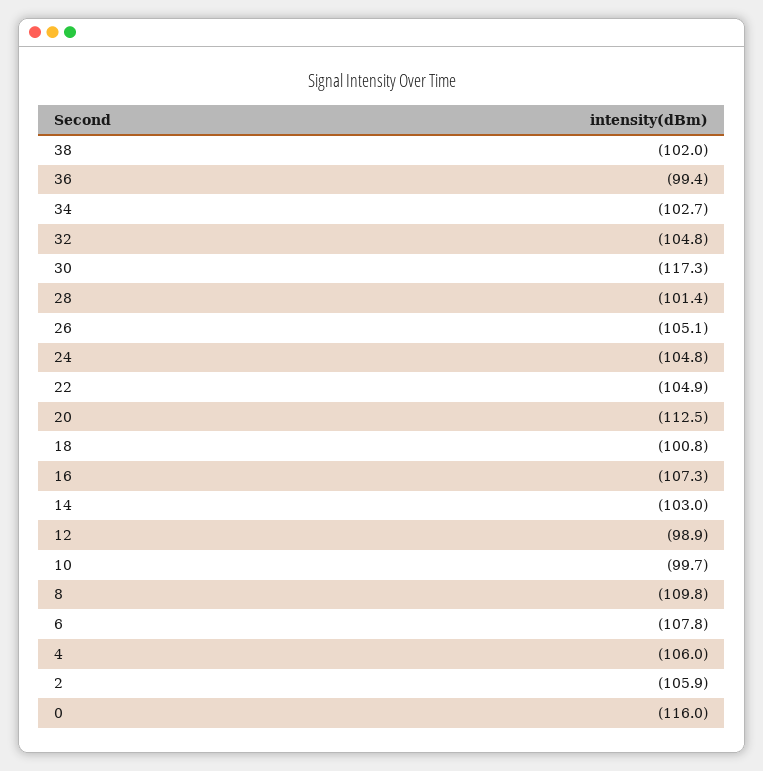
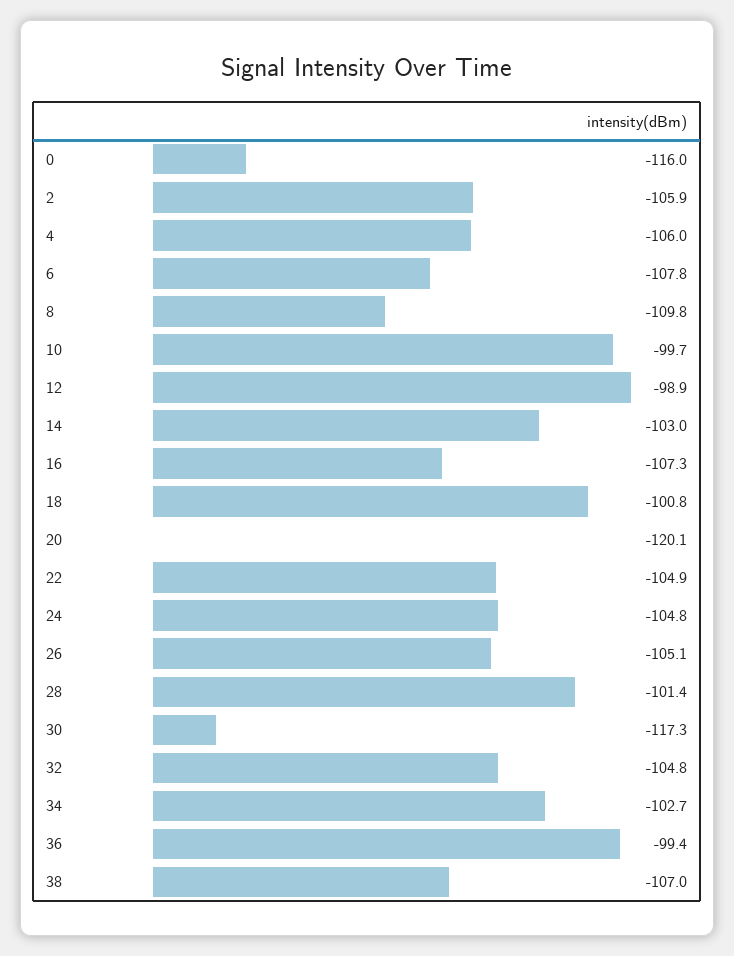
38: -102 -> -107
20: -112.5 -> -120.1

